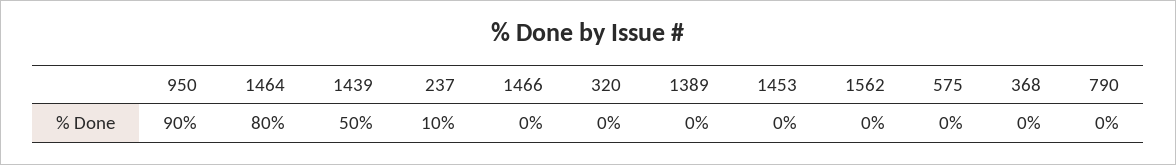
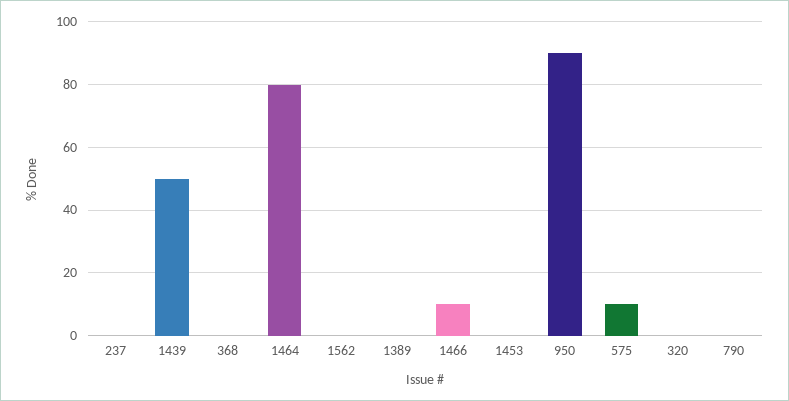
237: 10 -> 0
1466: 0 -> 10
575: 0 -> 10

